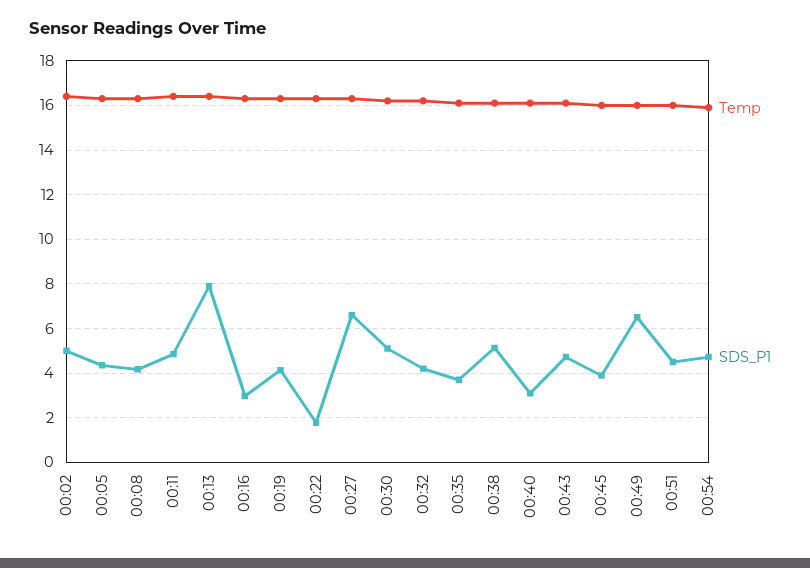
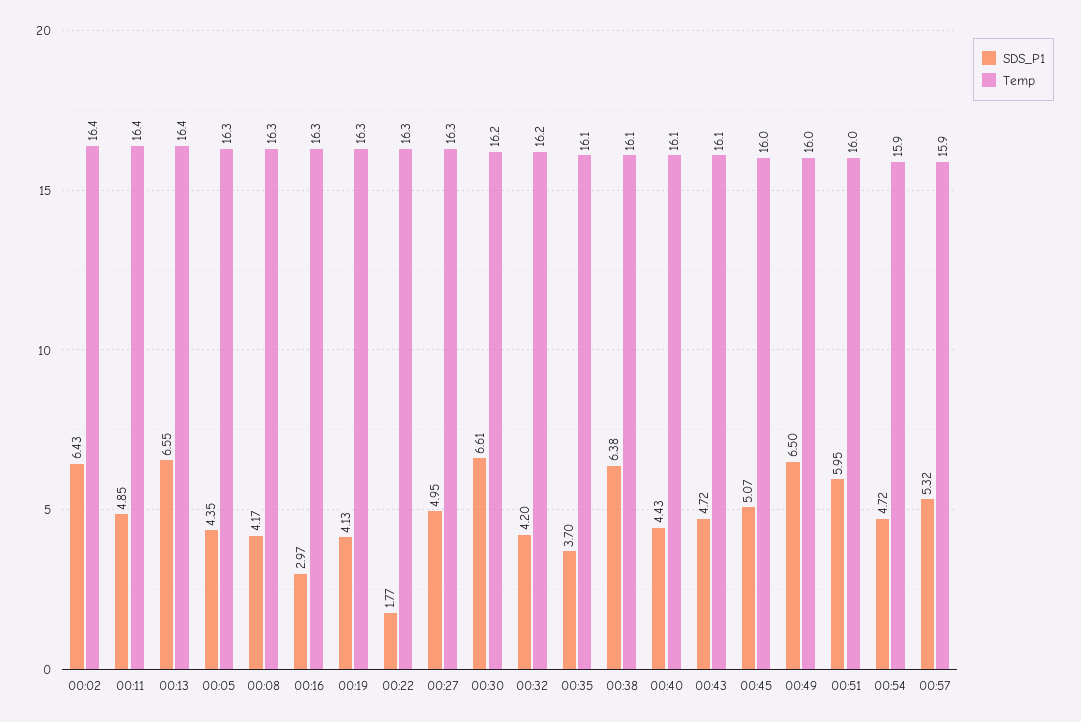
SDS_P1, 00:02: 5 -> 6.43
SDS_P1, 00:13: 8 -> 6.55
SDS_P1, 00:27: 6.5 -> 4.95
SDS_P1, 00:30: 5 -> 6.61
SDS_P1, 00:38: 5 -> 6.38
SDS_P1, 00:40: 3 -> 4.43
SDS_P1, 00:45: 4 -> 5.07
SDS_P1, 00:51: 4.5 -> 5.95
SDS_P1, 00:57: none -> 5.32
Temp, 00:57: none -> 15.9

